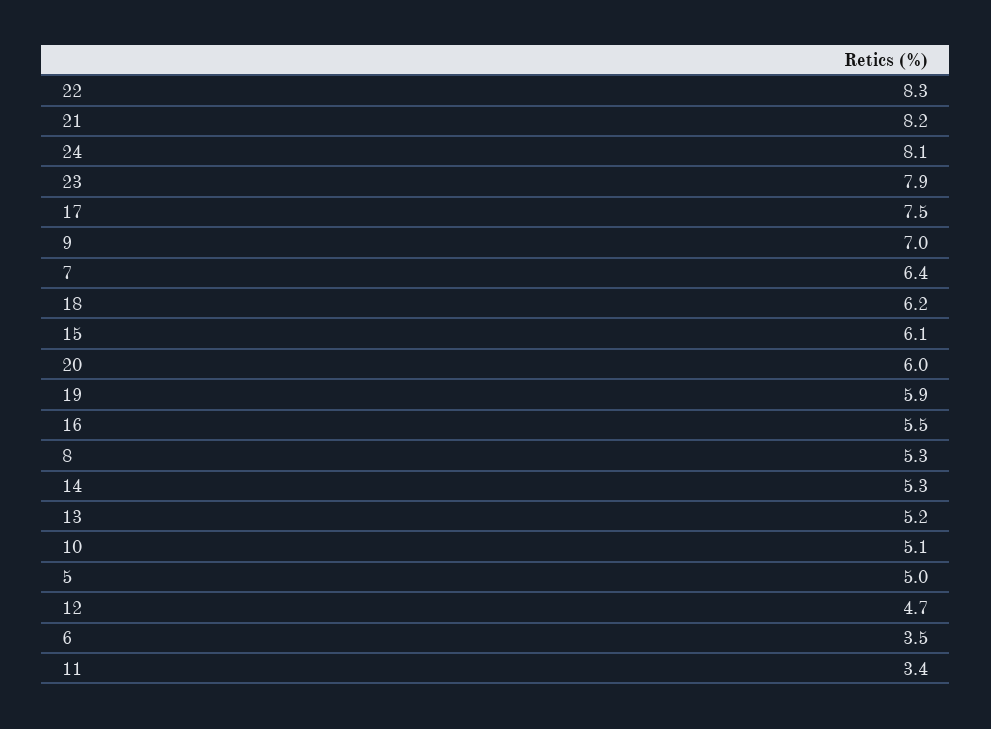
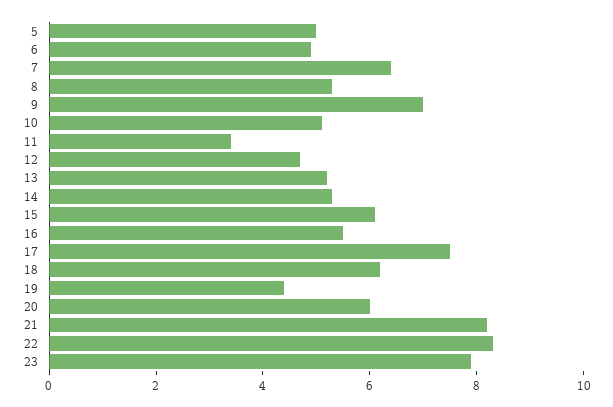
24: 8.1 -> none
19: 5.9 -> 4.5
6: 3.5 -> 5

